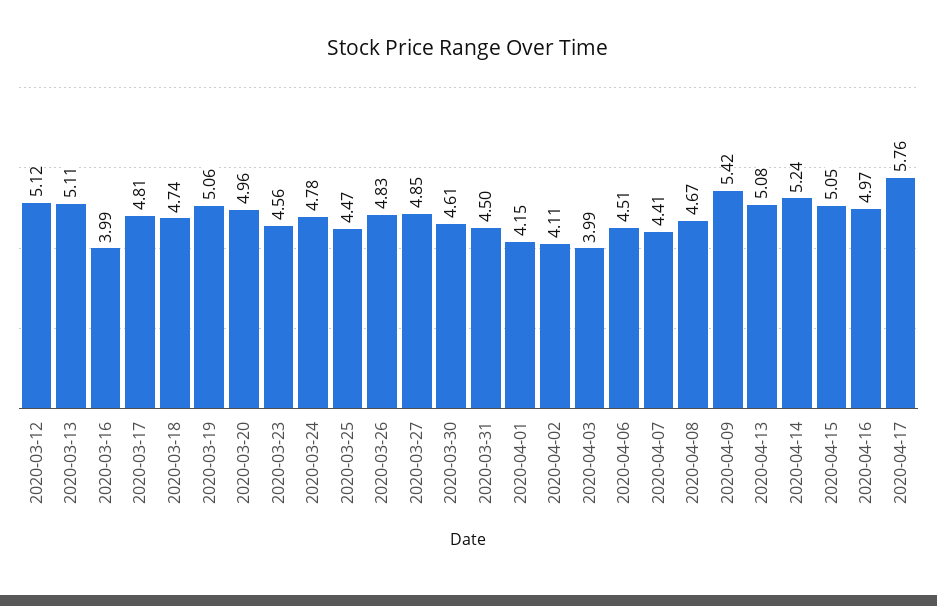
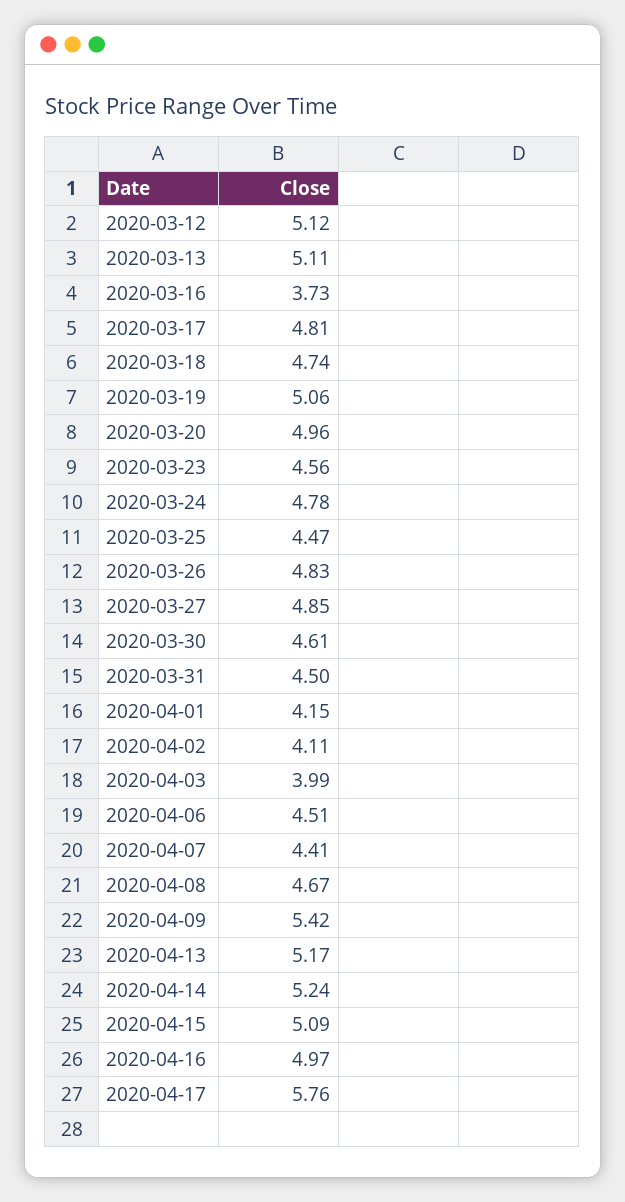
2020-03-16: 3.99 -> 3.73
2020-04-13: 5.08 -> 5.17
2020-04-15: 5.05 -> 5.09

